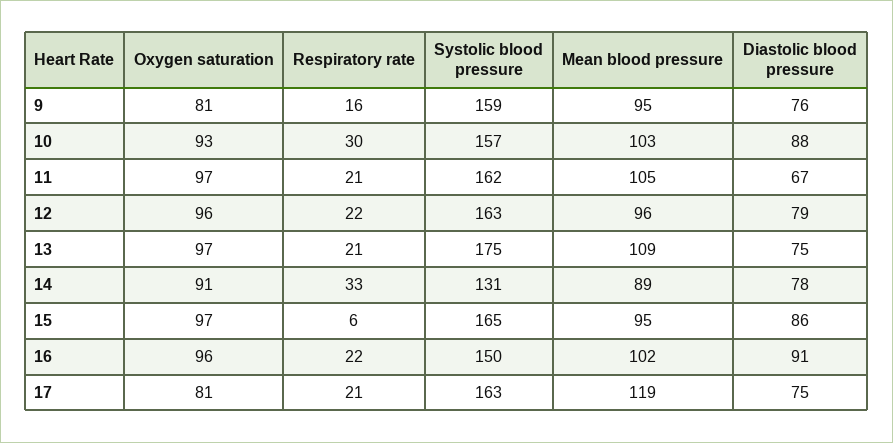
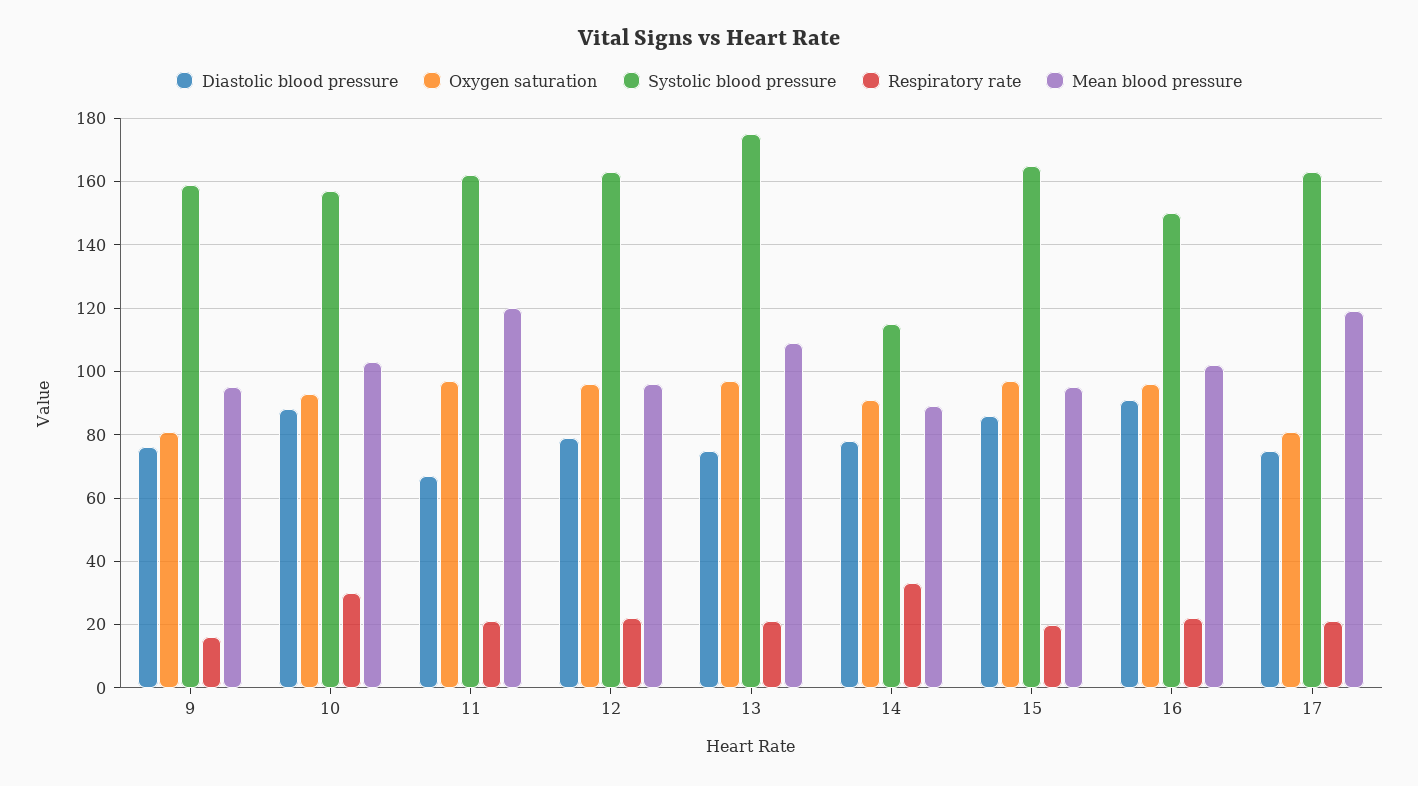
Mean blood pressure, 11: 105 -> 120
Systolic blood pressure, 14: 131 -> 115
Respiratory rate, 15: 6 -> 20

